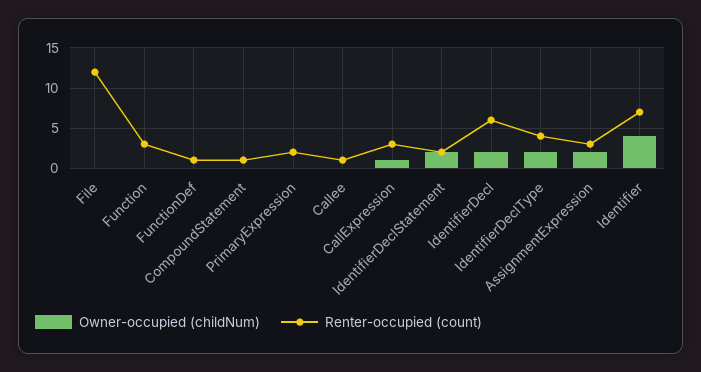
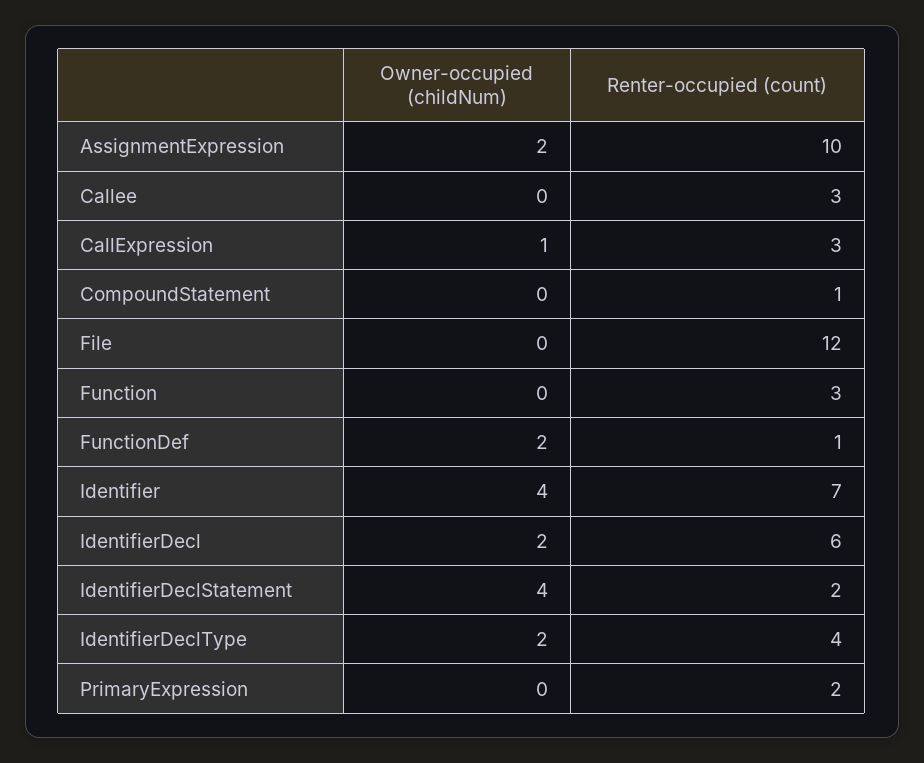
Owner-occupied (childNum), FunctionDef: 0 -> 2
Renter-occupied (count), Callee: 1 -> 3
Owner-occupied (childNum), IdentifierDeclStatement: 2 -> 4
Renter-occupied (count), AssignmentExpression: 3 -> 10

